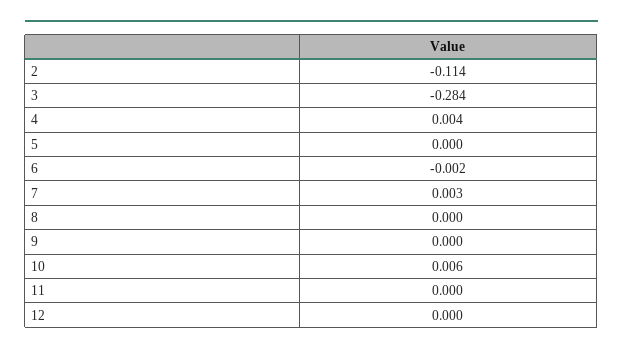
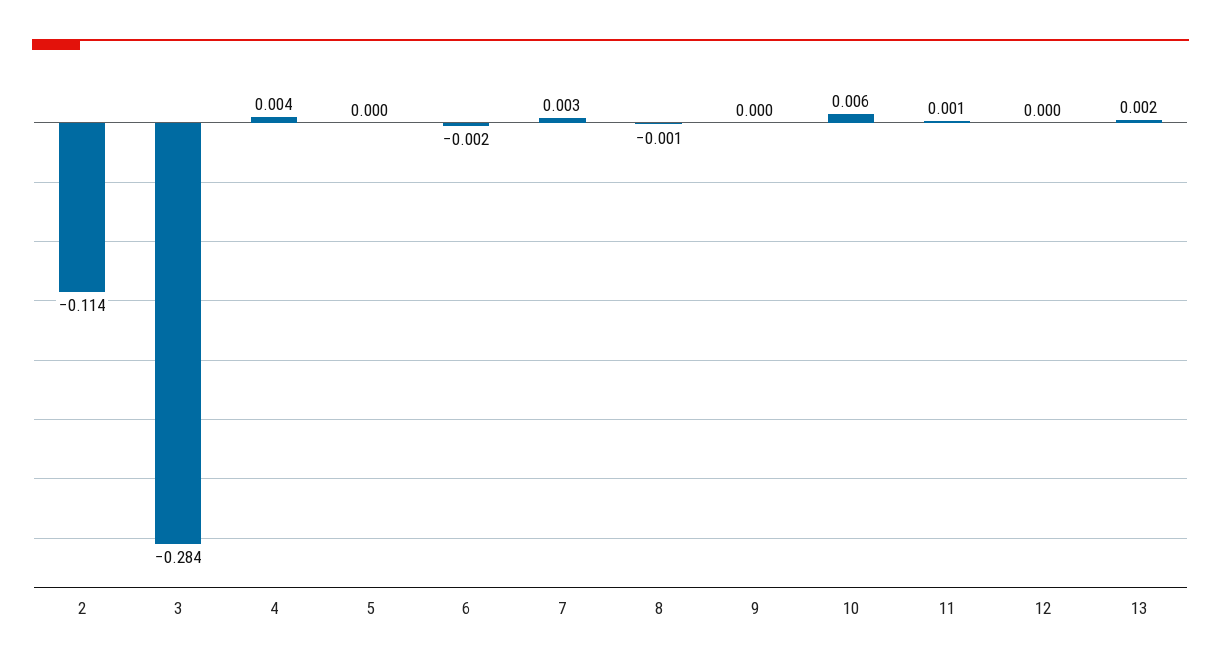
8: 0 -> -0.001
11: 0 -> 0.001
13: none -> 0.002

